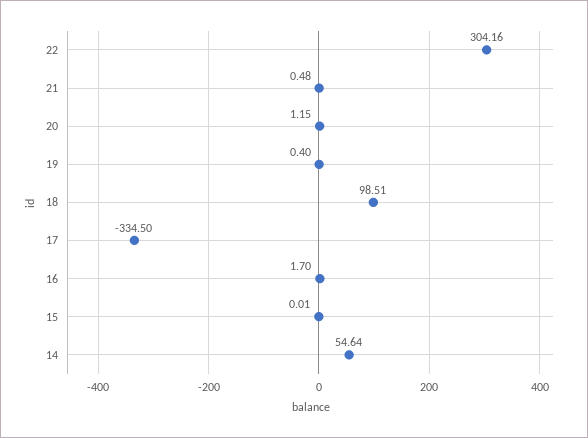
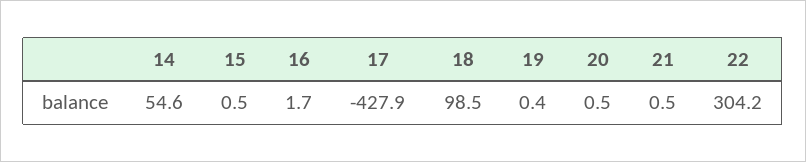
20: 1.15 -> 0.5
17: -334.5 -> -427.9
15: 0.01 -> 0.5

